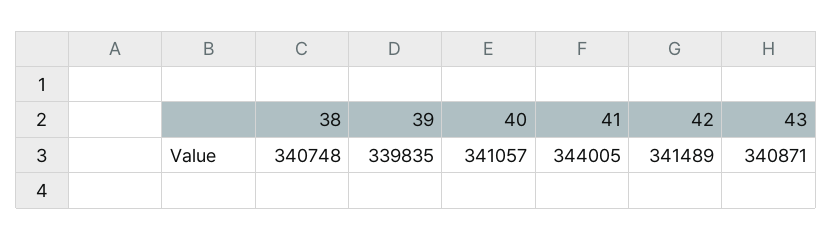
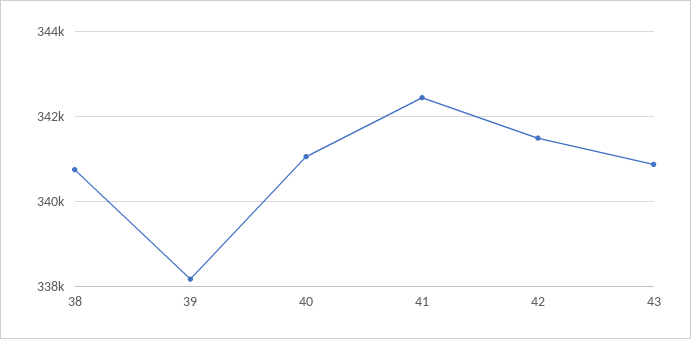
39: 339835 -> 338200
41: 344005 -> 342400

